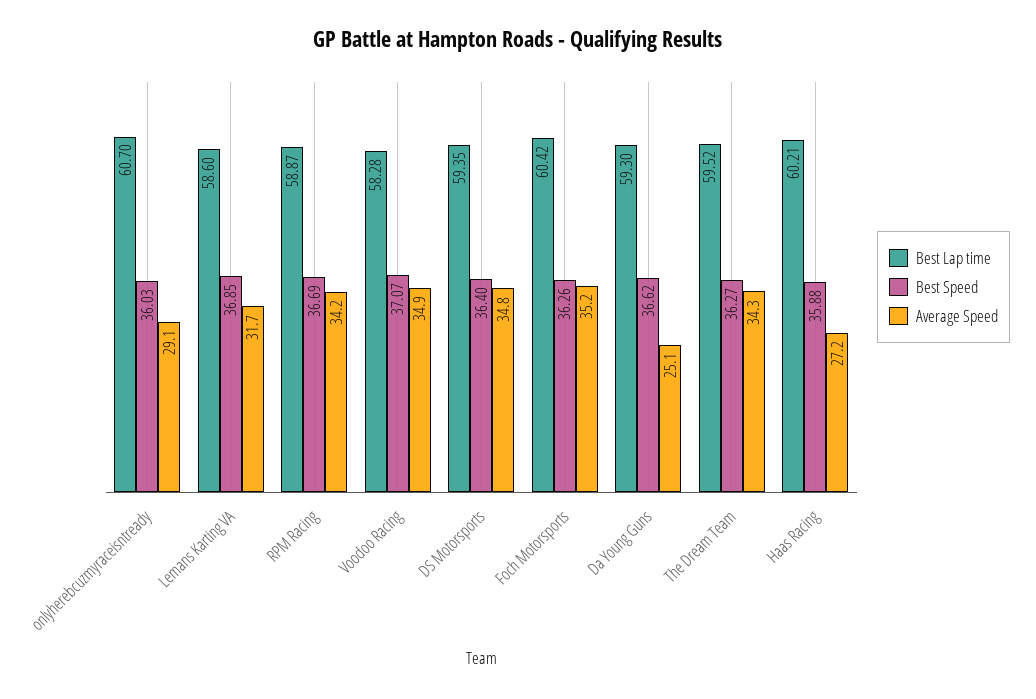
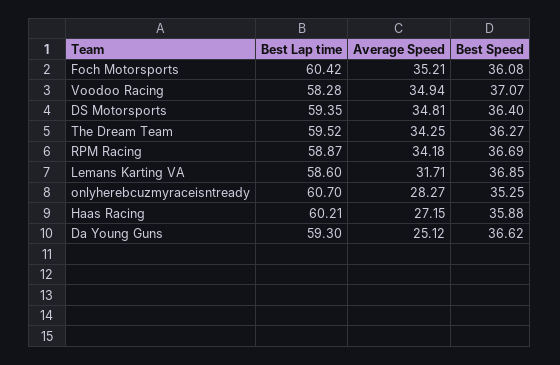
Best Speed, onlyherebcuzmyraceisntready: 36.03 -> 35.25
Average Speed, onlyherebcuzmyraceisntready: 29.1 -> 28.27
Best Speed, Foch Motorsports: 36.26 -> 36.08

